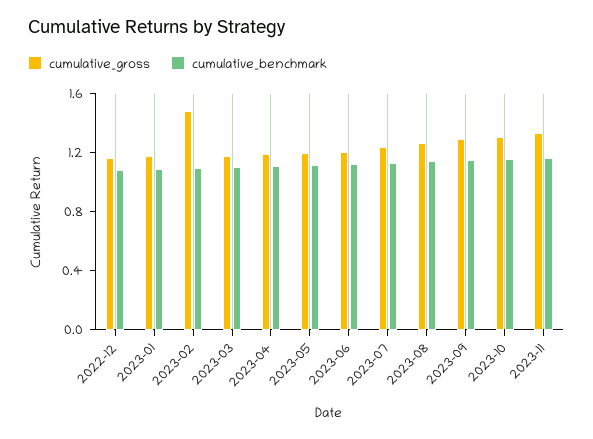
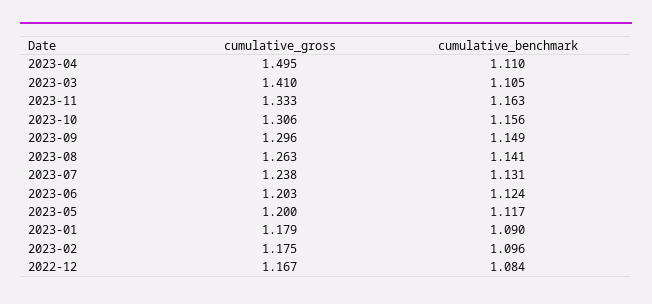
cumulative_gross, 2023-02: 1.5 -> 1.175
cumulative_gross, 2023-03: 1.2 -> 1.41
cumulative_gross, 2023-04: 1.2 -> 1.495

